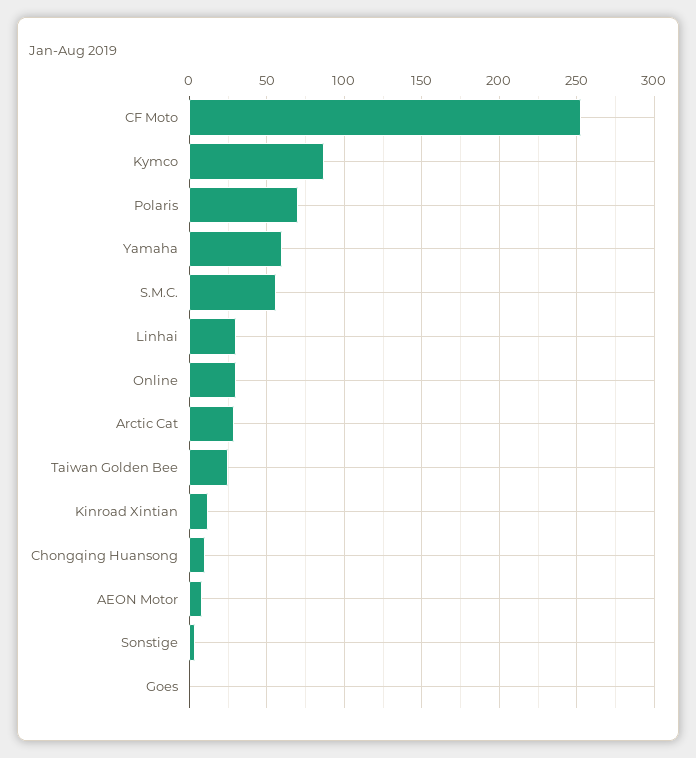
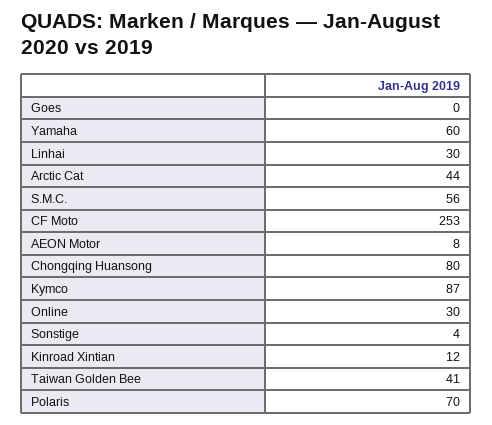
Arctic Cat: 30 -> 44
Taiwan Golden Bee: 25 -> 41
Chongqing Huansong: 10 -> 80

